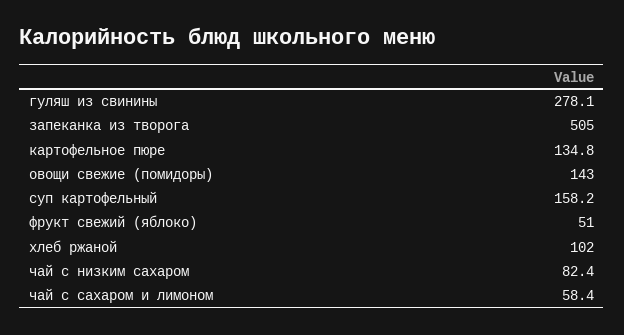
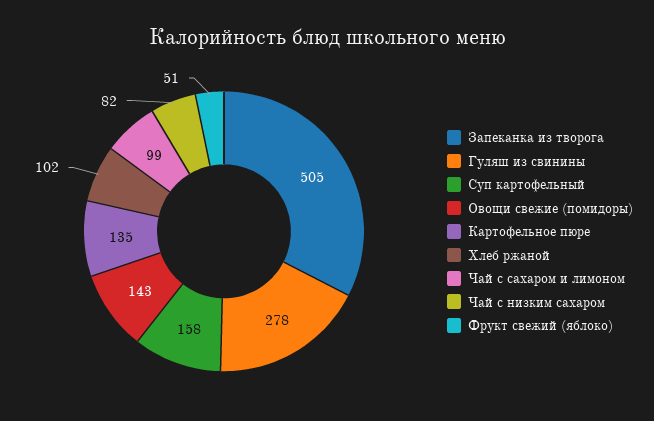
чай с сахаром и лимоном: 58.4 -> 99

